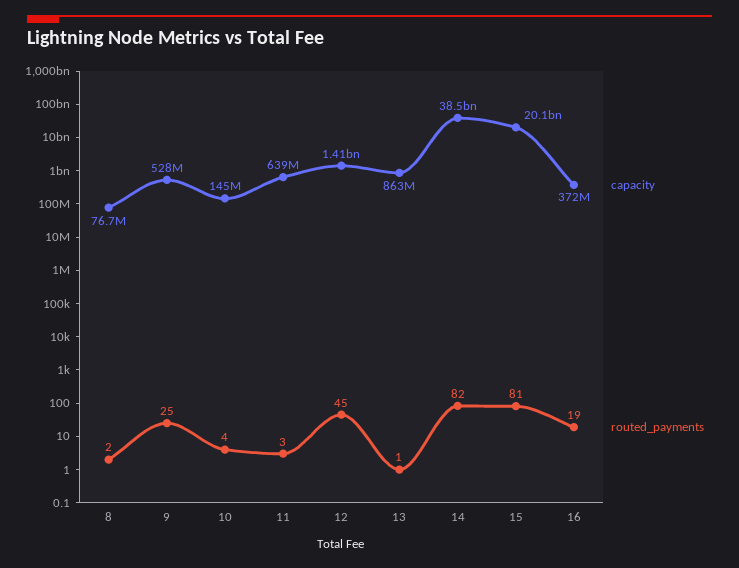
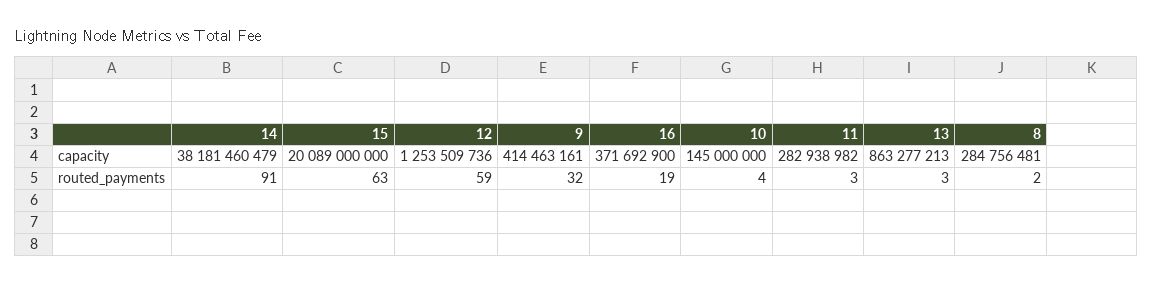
capacity, 8: 76700000 -> 284756481
capacity, 9: 528000000 -> 414463161
routed_payments, 9: 25 -> 32
capacity, 11: 639000000 -> 282938982
capacity, 12: 1410000000 -> 1253509736
routed_payments, 12: 45 -> 59
routed_payments, 13: 1 -> 3
capacity, 14: 38500000000 -> 38181460479
routed_payments, 14: 82 -> 91
routed_payments, 15: 81 -> 63

